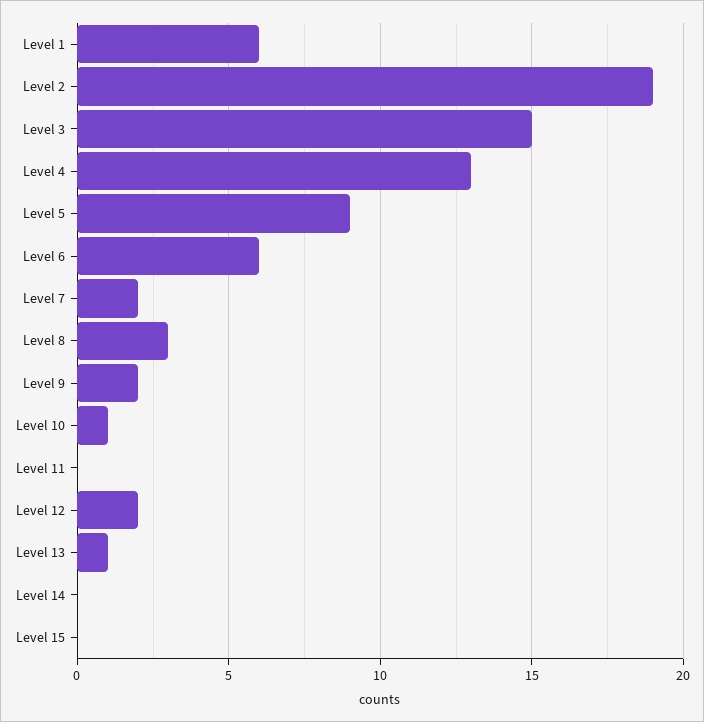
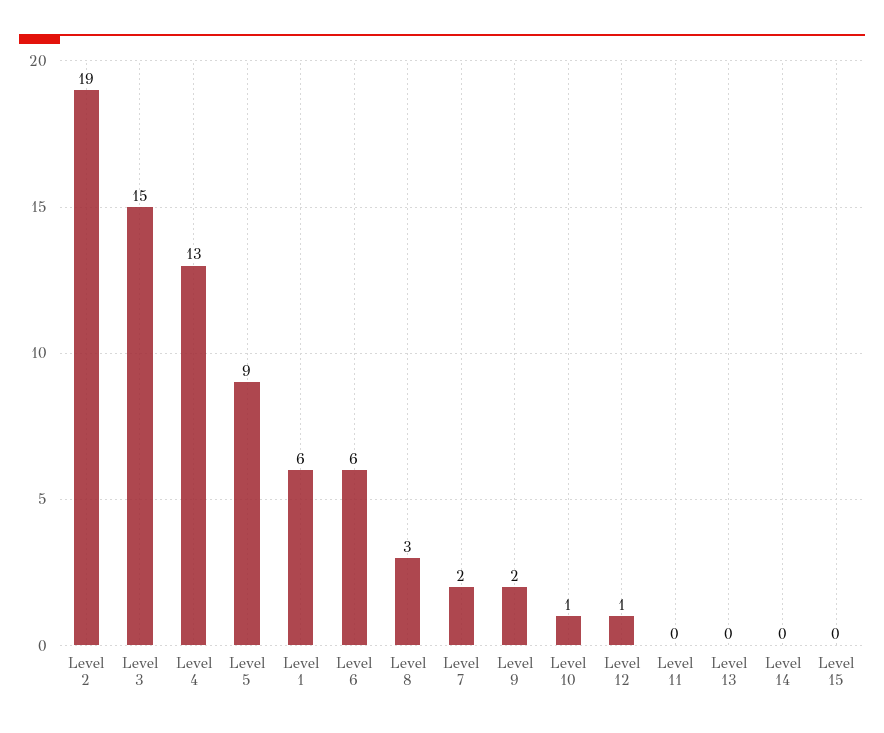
Level 12: 2 -> 1
Level 13: 1 -> 0

